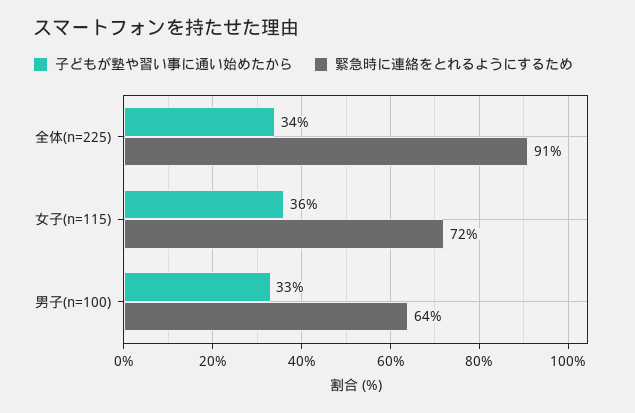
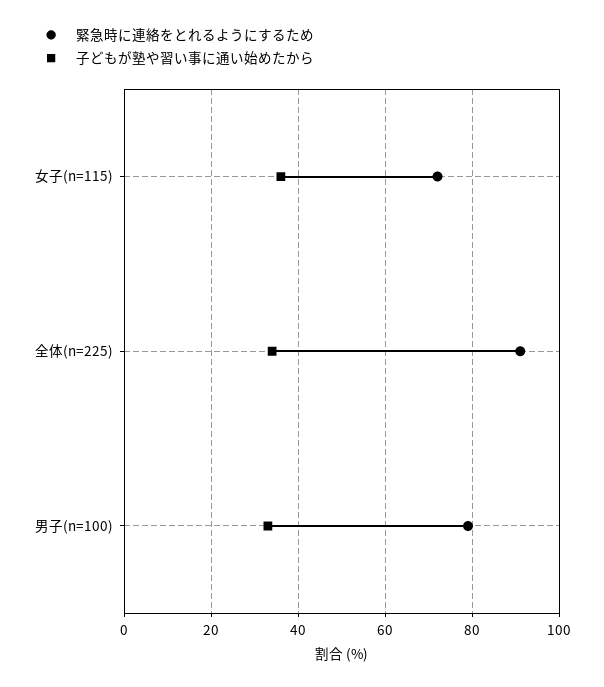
緊急時に連絡をとれるようにするため, 男子(n=100): 64 -> 80

